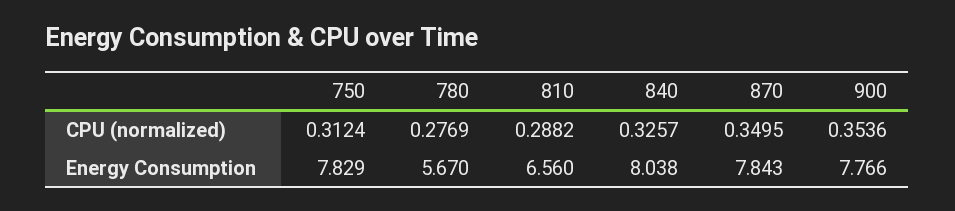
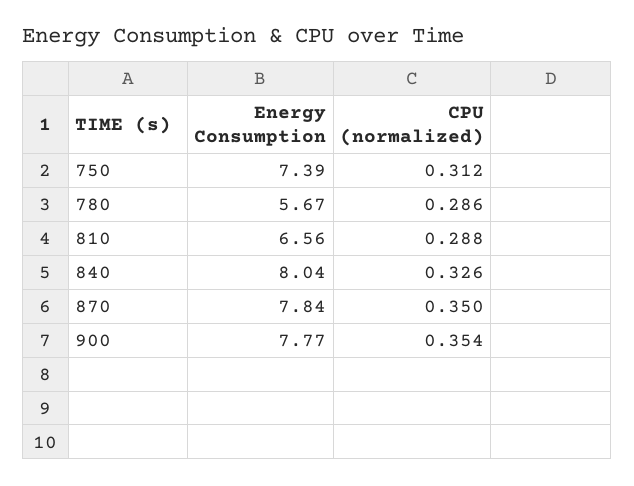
780, CPU (normalized): 0.2769 -> 0.286
750, Energy Consumption: 7.829 -> 7.39

